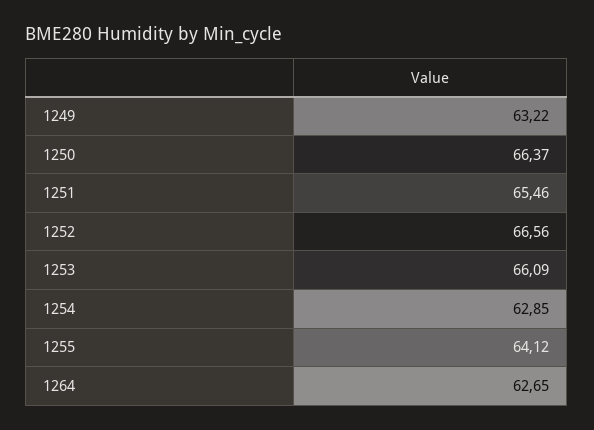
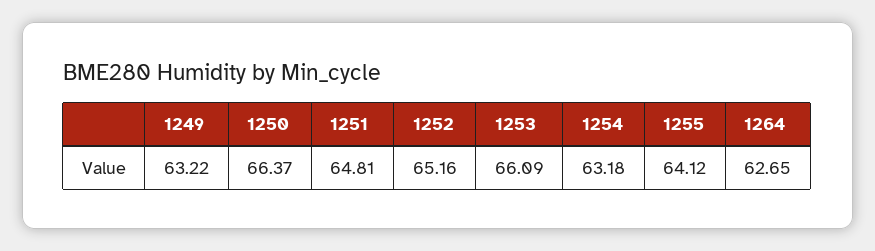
1251: 65.46 -> 64.81
1252: 66.56 -> 65.16
1254: 62.85 -> 63.18

